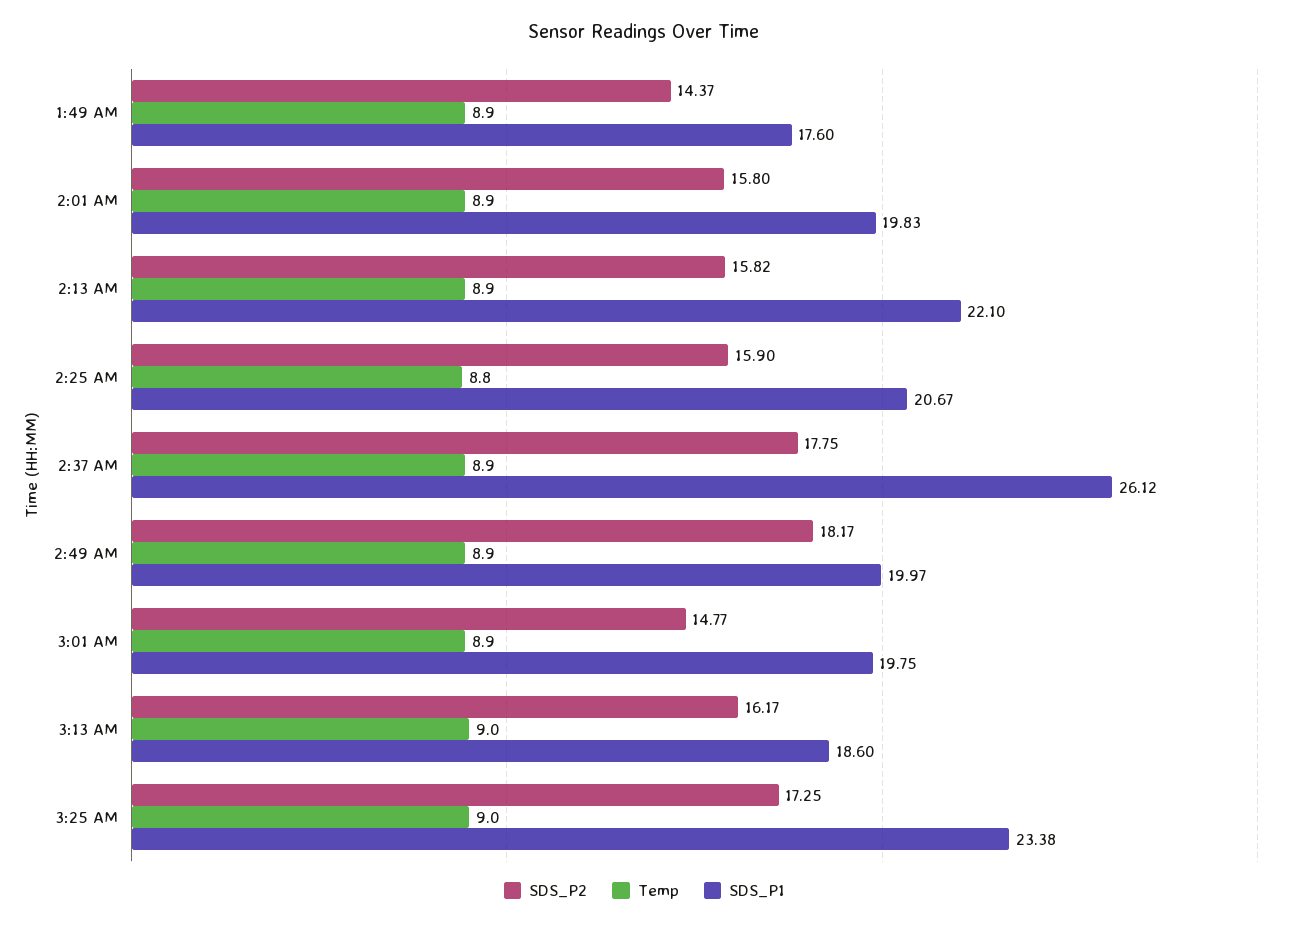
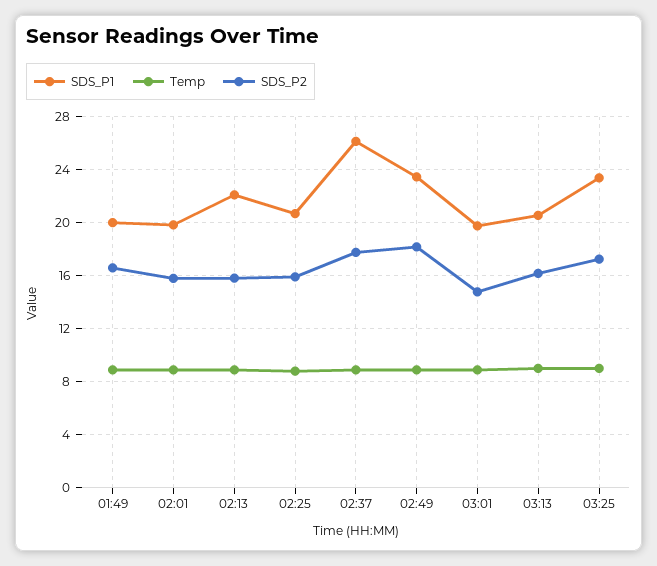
SDS_P2, 1:49 AM: 14.37 -> 16.5
SDS_P1, 1:49 AM: 17.6 -> 20
SDS_P1, 2:49 AM: 19.97 -> 23.5
SDS_P1, 3:13 AM: 18.6 -> 20.5

